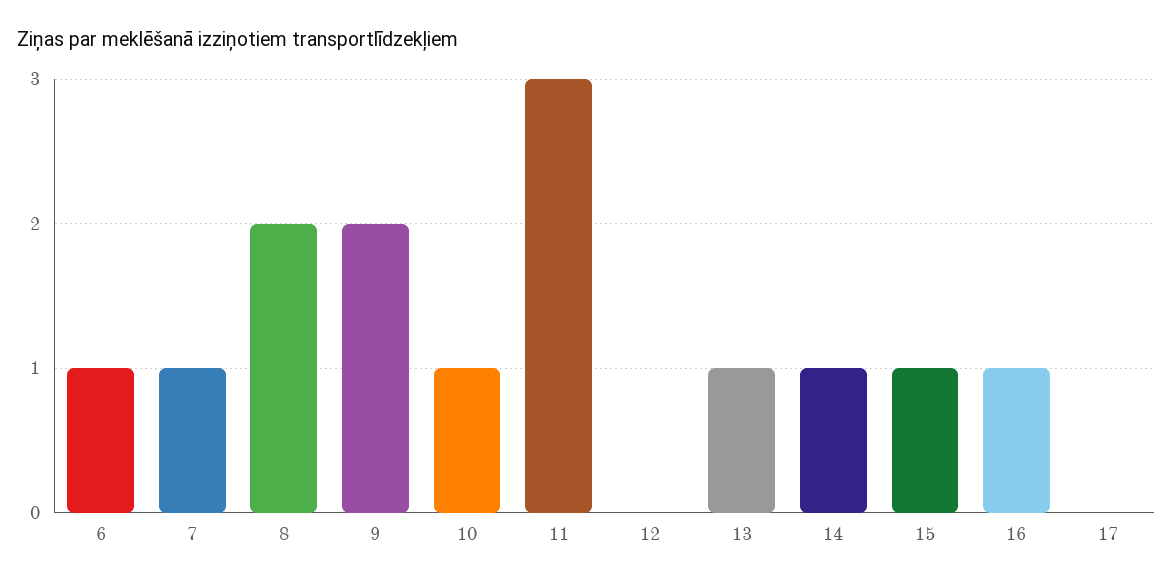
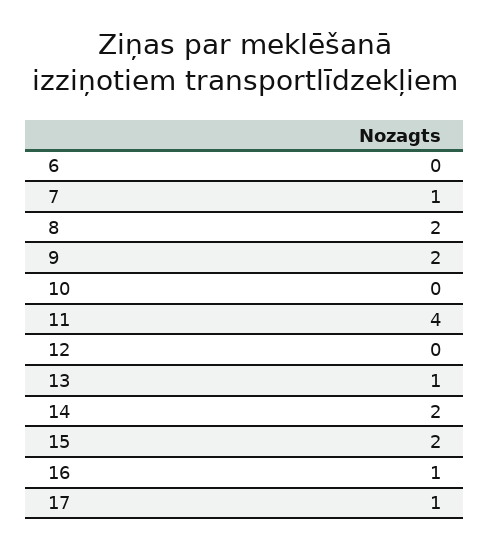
6: 1 -> 0
10: 1 -> 0
11: 3 -> 4
14: 1 -> 2
15: 1 -> 2
17: 0 -> 1

